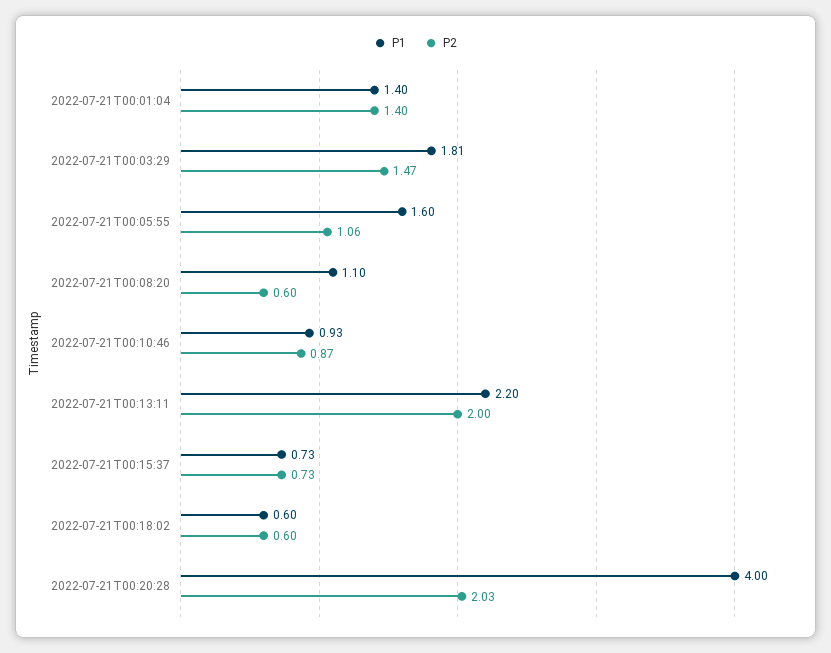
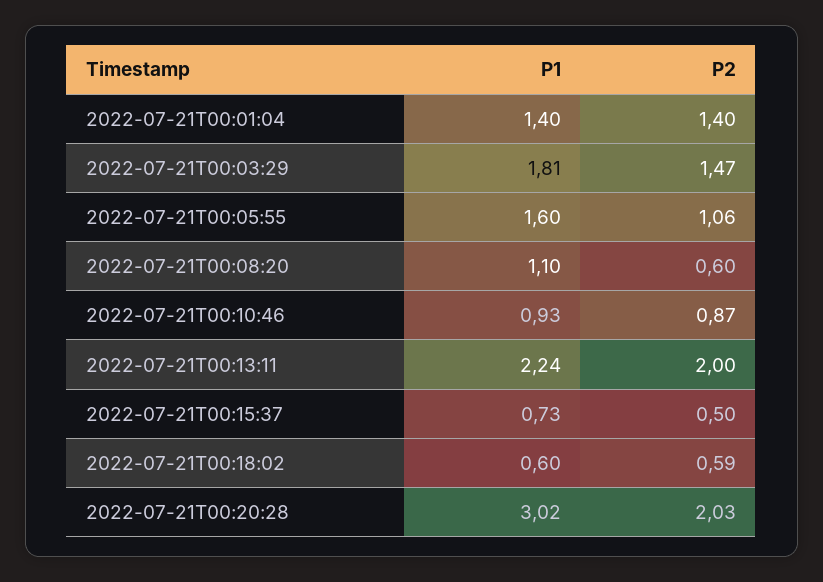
P1, 2022-07-21T00:13:11: 2.2 -> 2.24
P2, 2022-07-21T00:15:37: 0.73 -> 0.5
P2, 2022-07-21T00:18:02: 0.6 -> 0.59
P1, 2022-07-21T00:20:28: 4 -> 3.02

